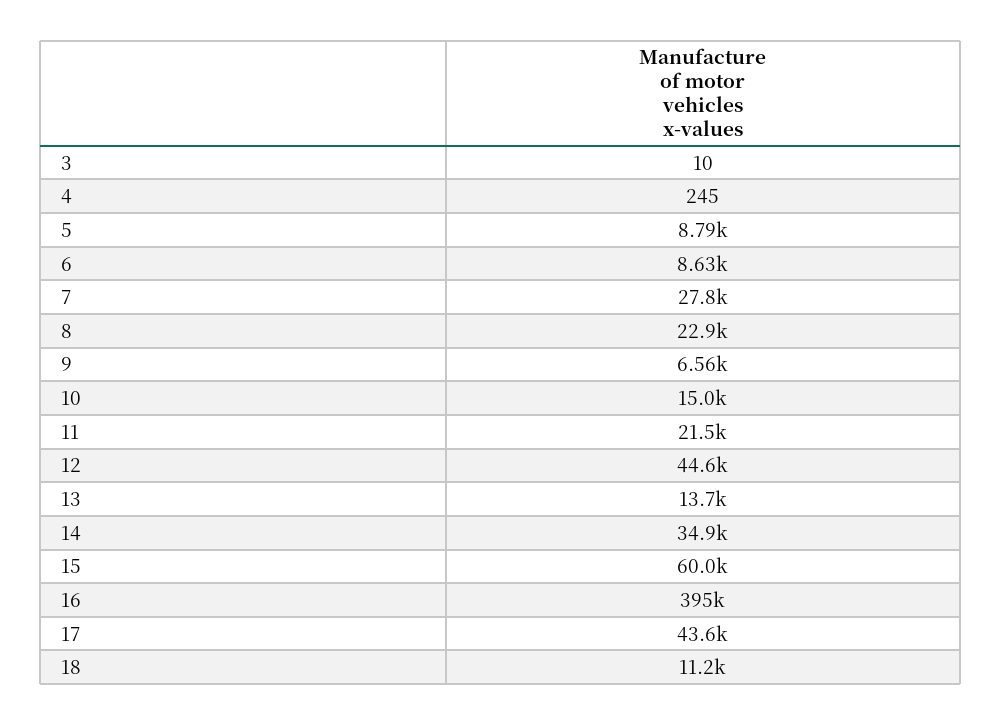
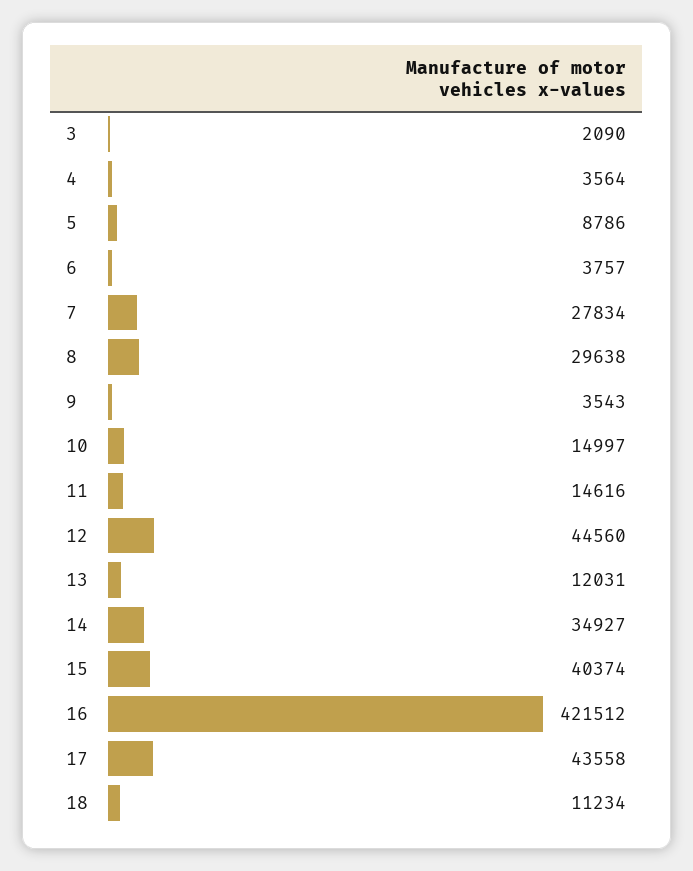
3: 10 -> 2090
4: 245 -> 3564
6: 8630 -> 3757
8: 22900 -> 29638
9: 6560 -> 3543
11: 21500 -> 14616
13: 13700 -> 12031
15: 60000 -> 40374
16: 395000 -> 421512

